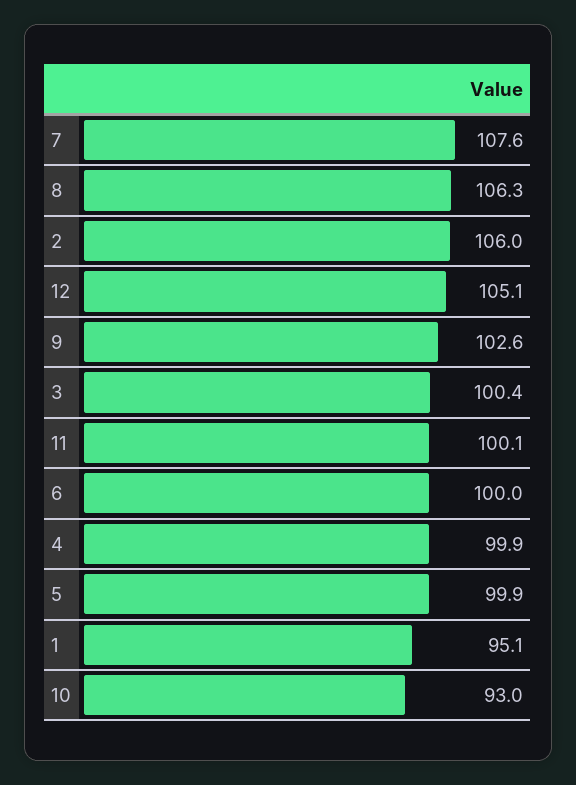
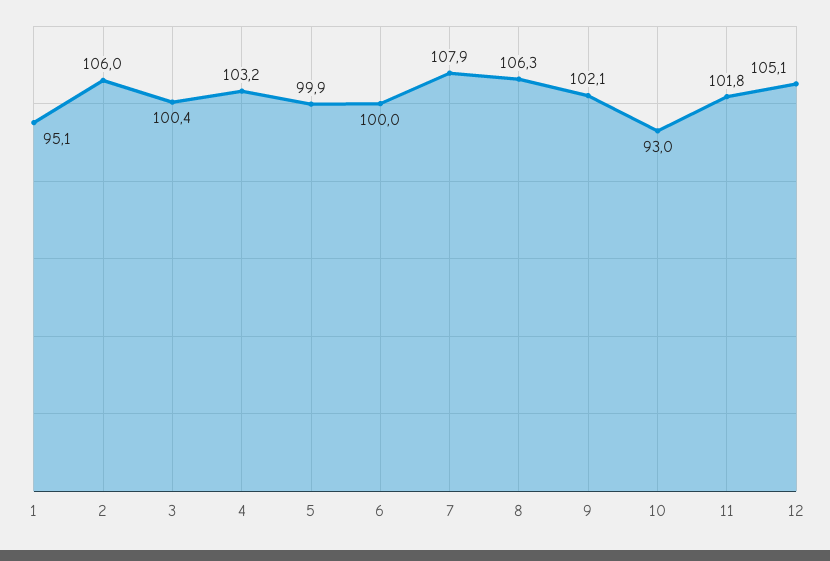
7: 107.6 -> 107.9
9: 102.6 -> 102.1
11: 100.1 -> 101.8
4: 99.9 -> 103.2

